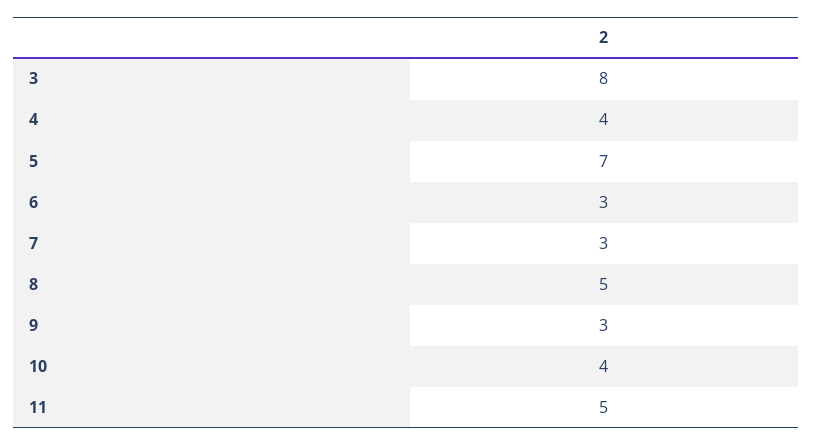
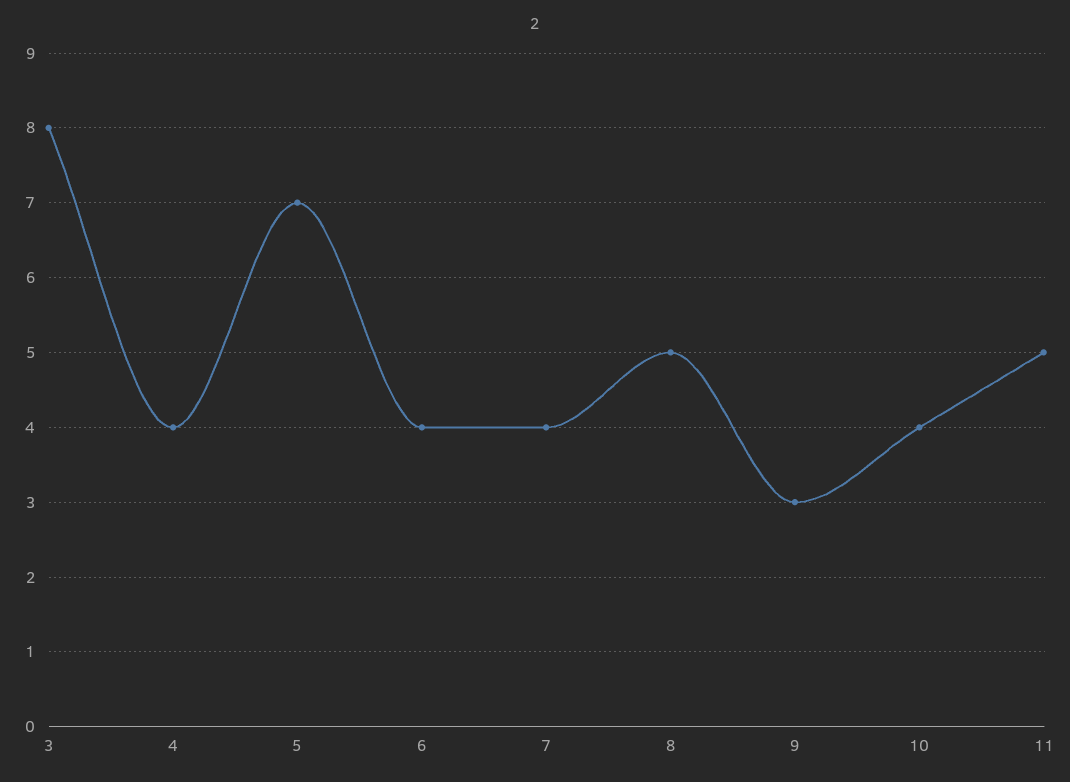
6: 3 -> 4
7: 3 -> 4

